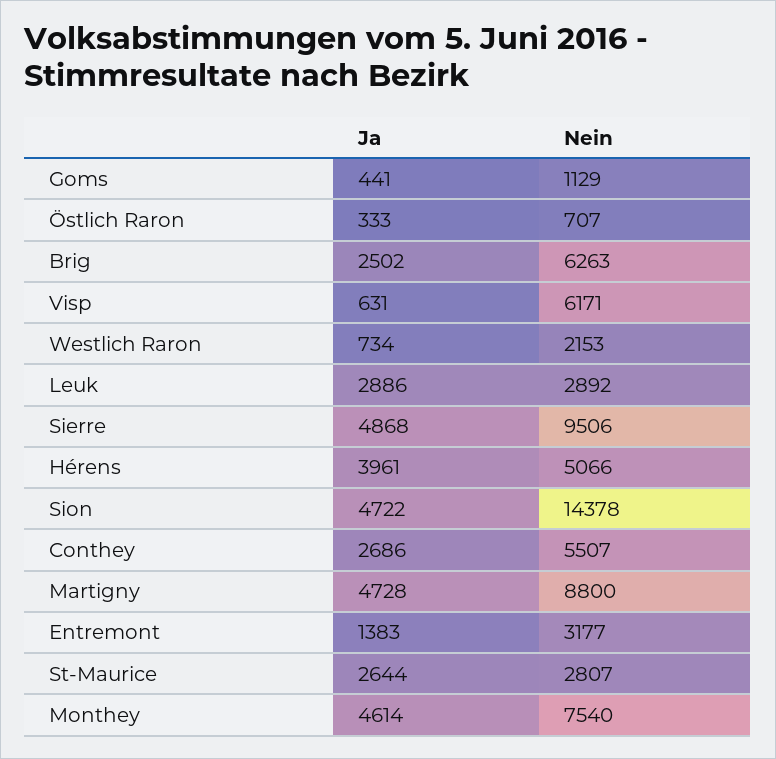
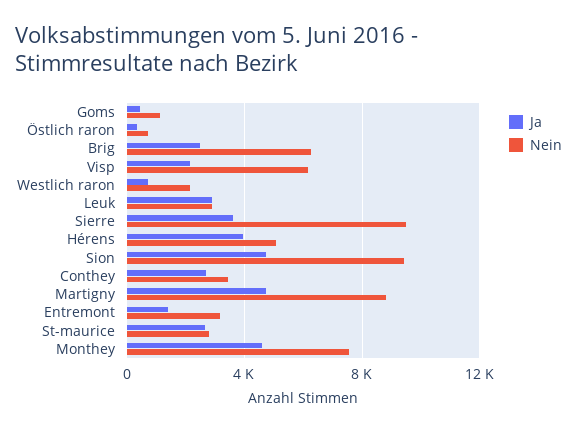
Ja, Visp: 631 -> 2000
Ja, Sierre: 4868 -> 3500
Nein, Sion: 14378 -> 9500
Nein, Conthey: 5507 -> 3500

